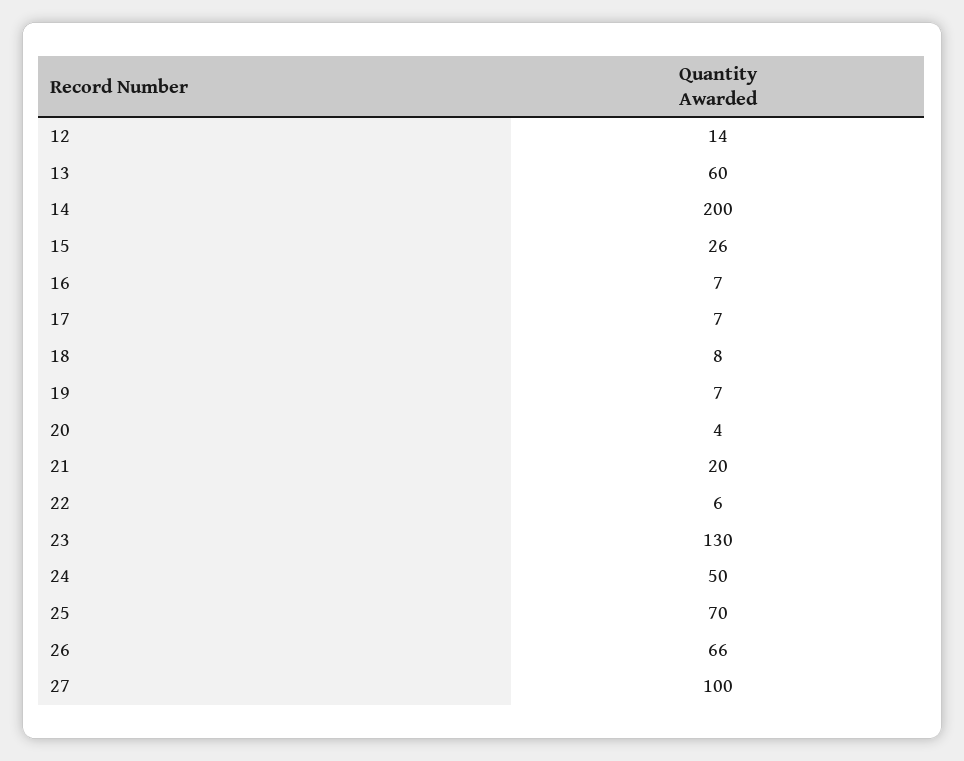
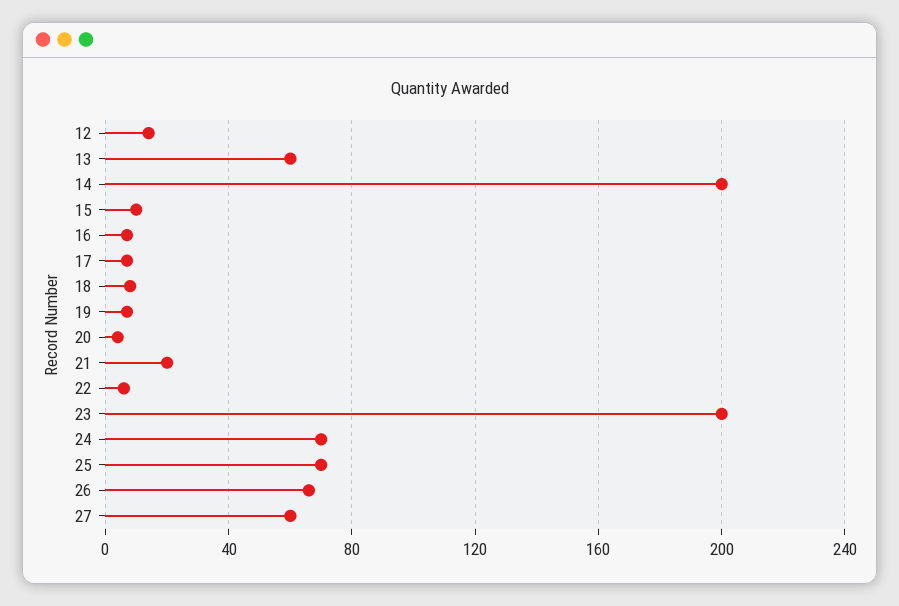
15: 26 -> 10
23: 130 -> 200
24: 50 -> 70
27: 100 -> 60

